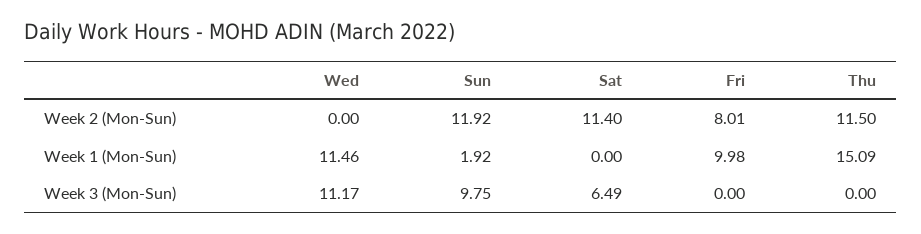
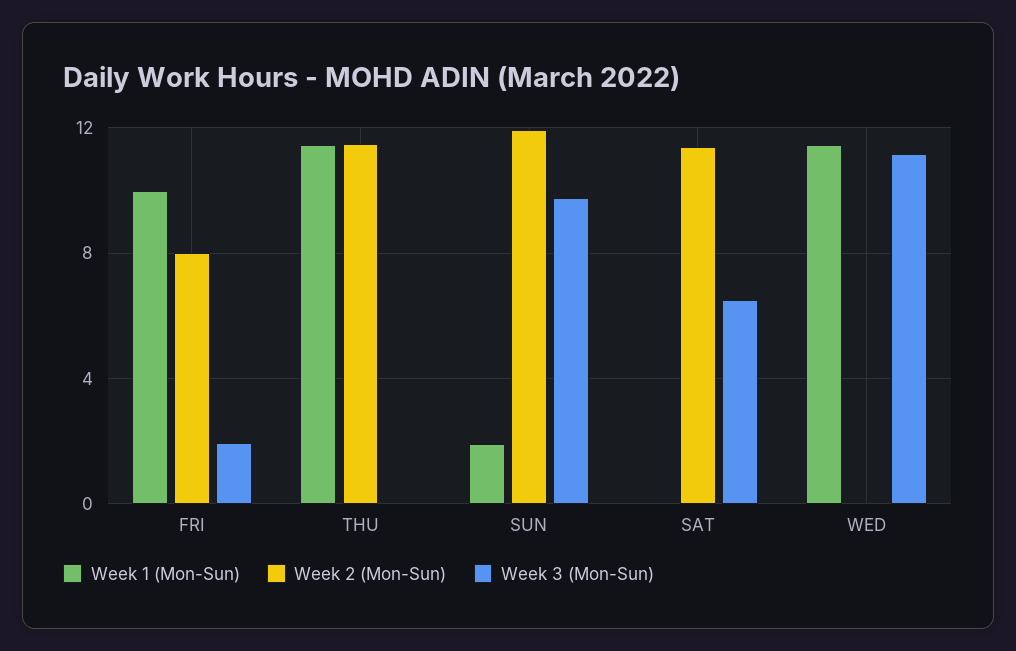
Week 1 (Mon-Sun), Thu: 15.09 -> 11.5
Week 3 (Mon-Sun), Fri: 0 -> 2

